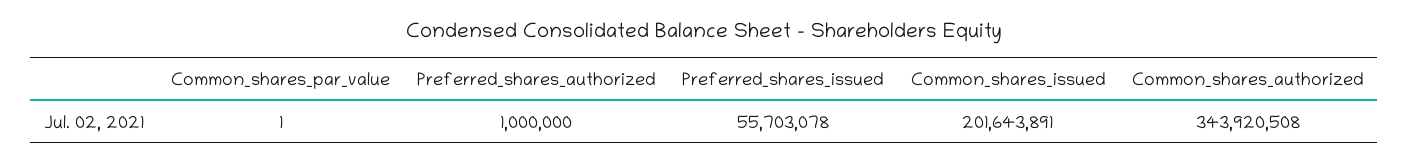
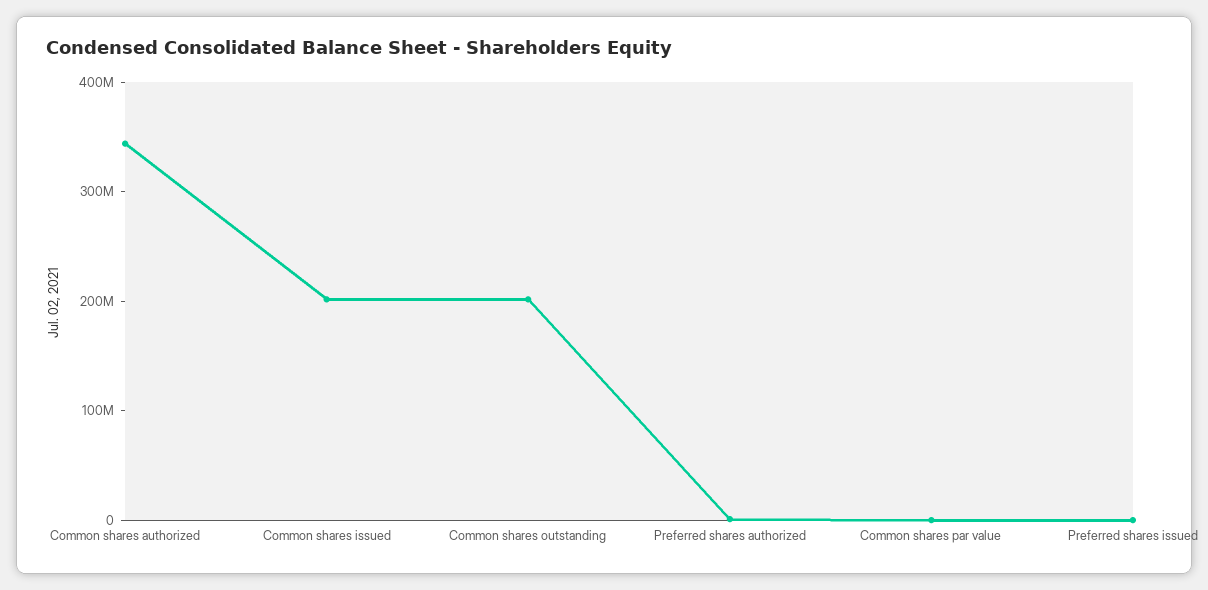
Preferred_shares_issued: 55703078 -> 0
Common shares outstanding: none -> 200000000

